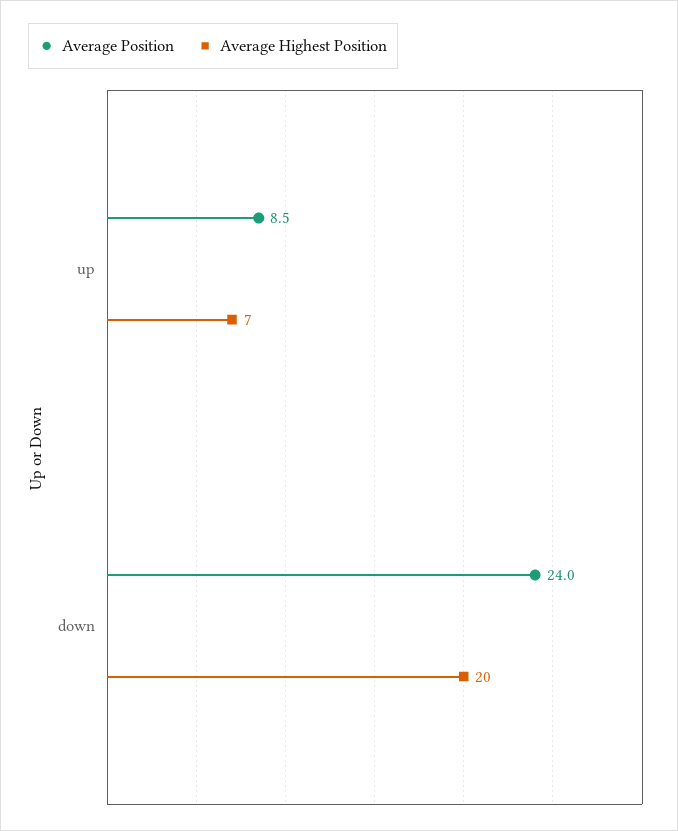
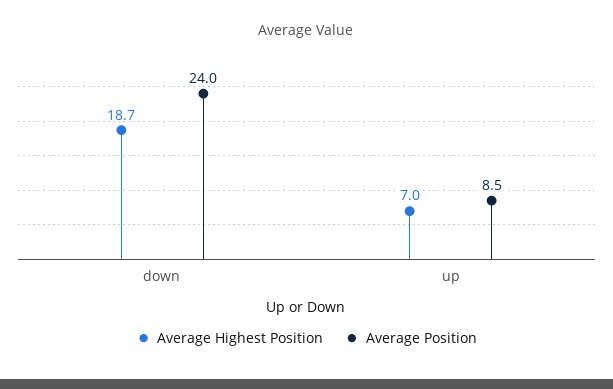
Average Highest Position, down: 20 -> 18.7

